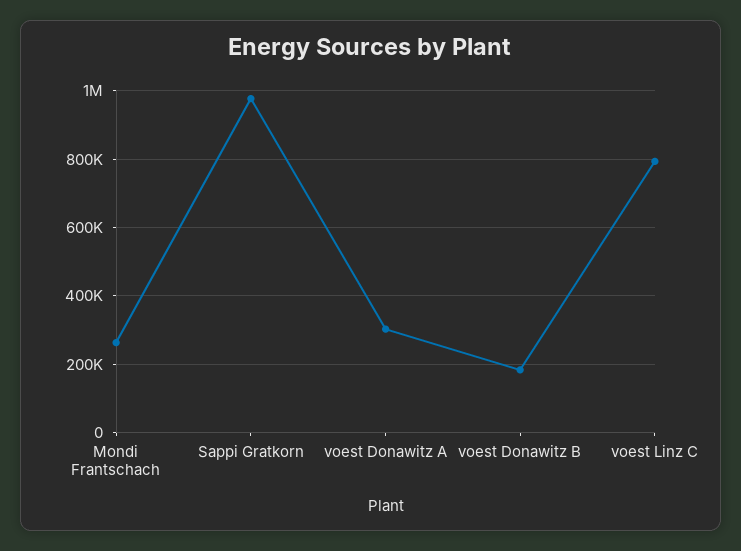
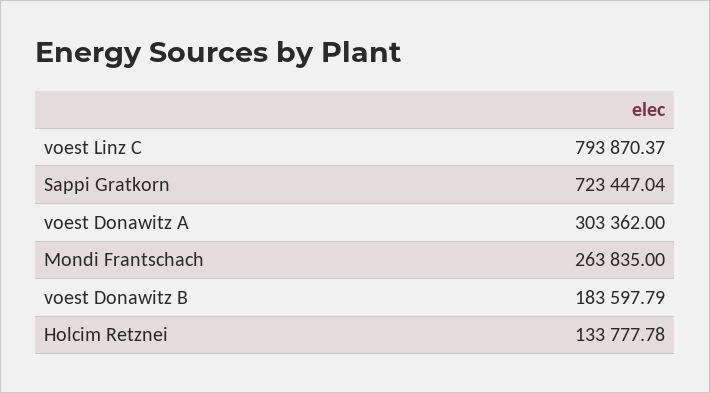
Sappi Gratkorn: 980000 -> 723447.04
Holcim Retznei: none -> 133777.78

